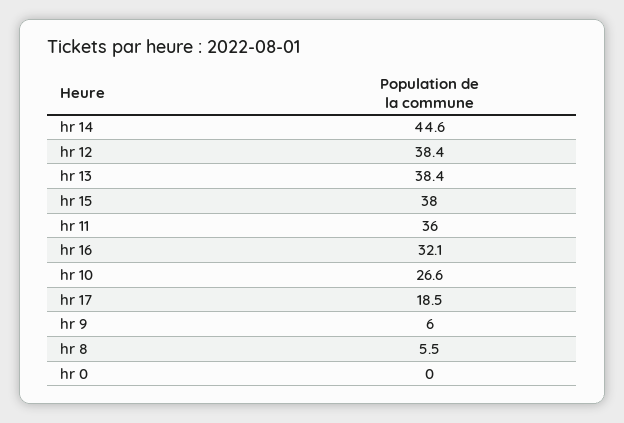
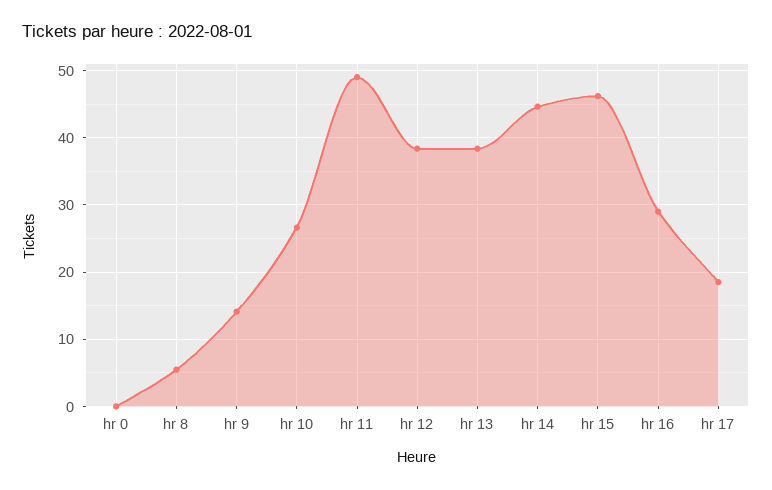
hr 15: 38 -> 46
hr 11: 36 -> 49
hr 16: 32.1 -> 29
hr 9: 6 -> 14

